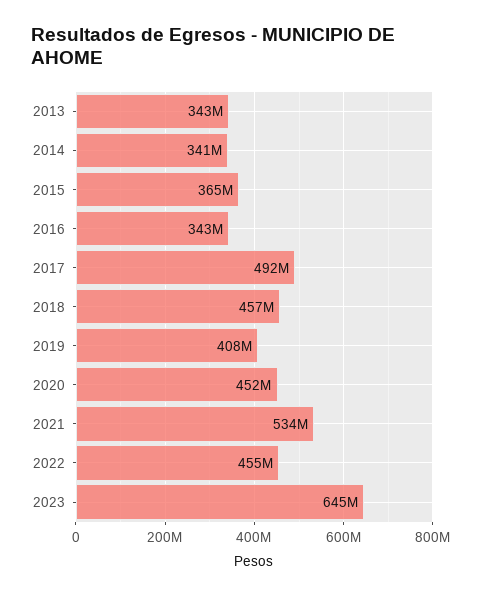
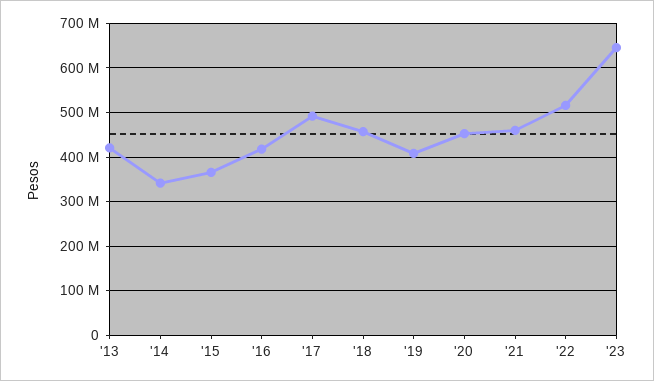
2013: 343000000 -> 420000000
2016: 343000000 -> 420000000
2021: 534000000 -> 460000000
2022: 455000000 -> 520000000

